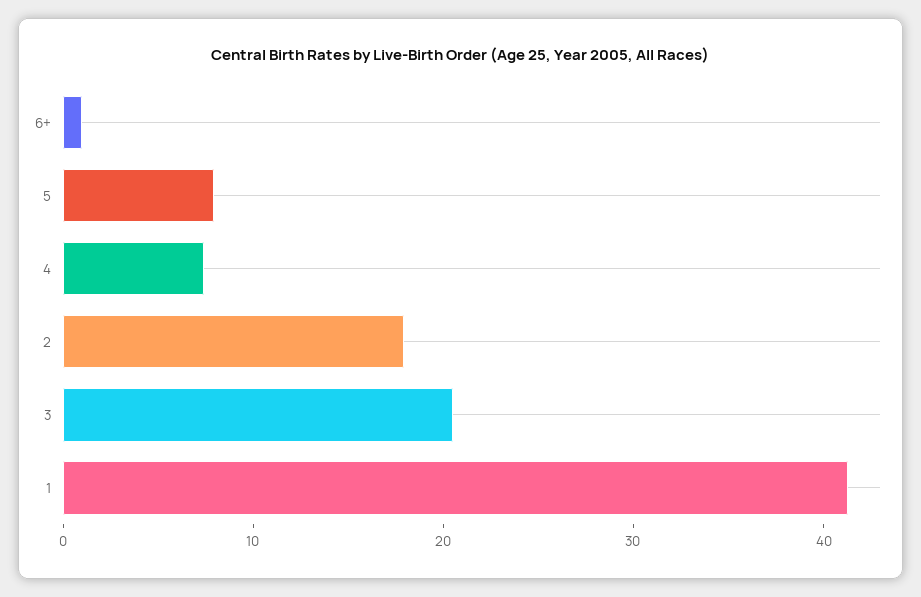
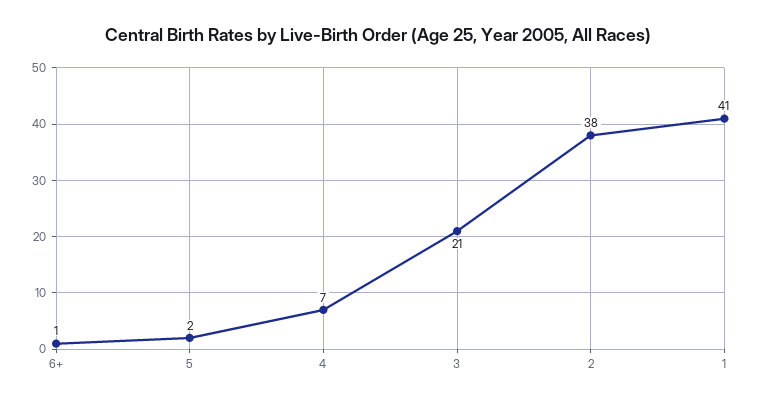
5: 8 -> 2
2: 18 -> 38

